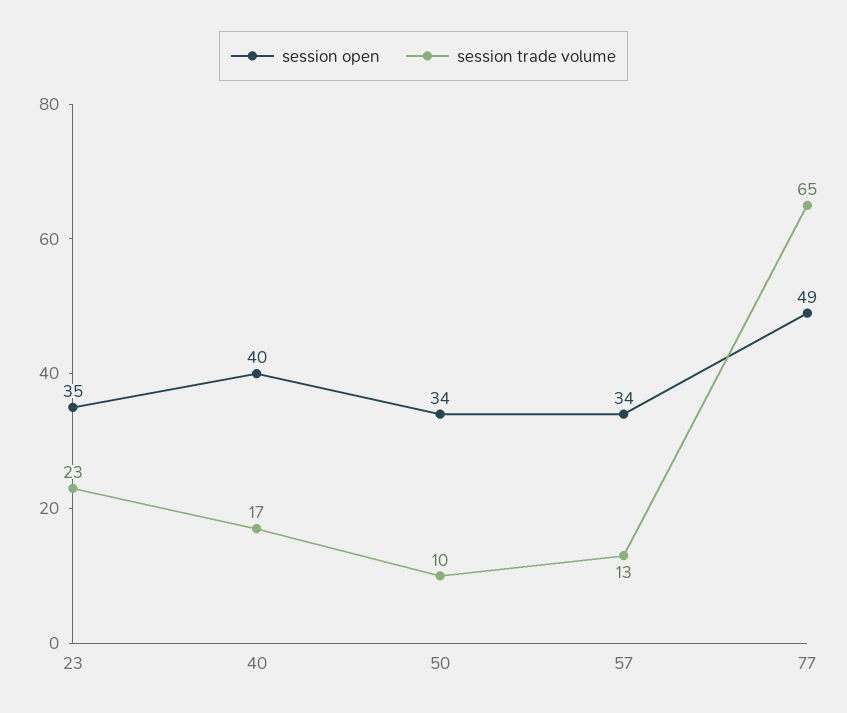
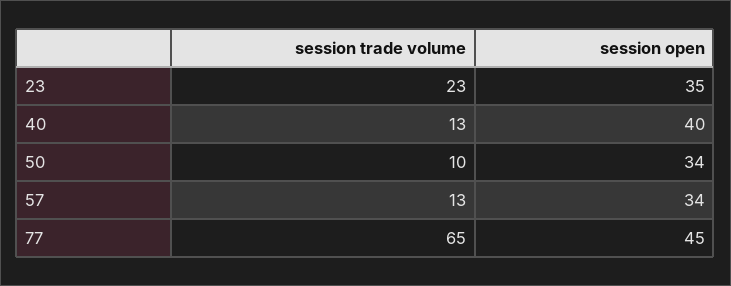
session trade volume, 40: 17 -> 13
session open, 77: 49 -> 45

